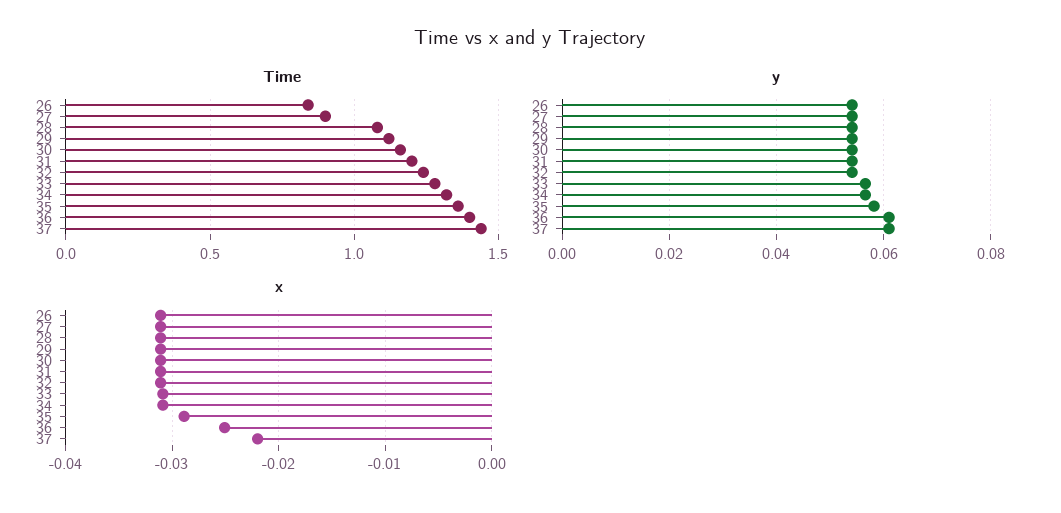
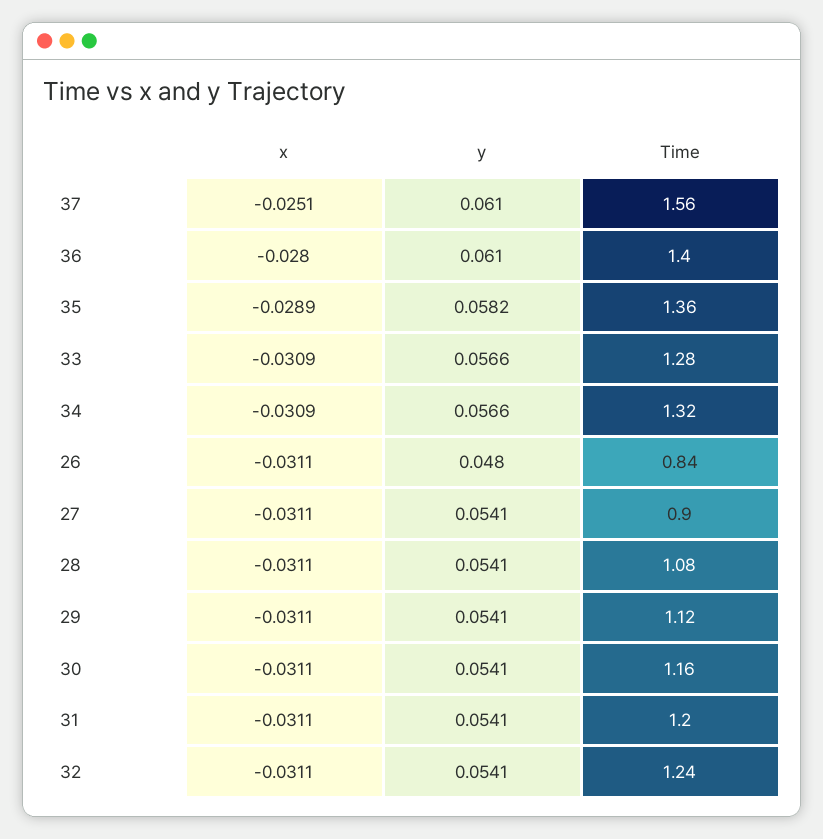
Time, 37: 1.45 -> 1.56
y, 26: 0.054 -> 0.048
x, 36: -0.025 -> -0.028
x, 37: -0.022 -> -0.0251

